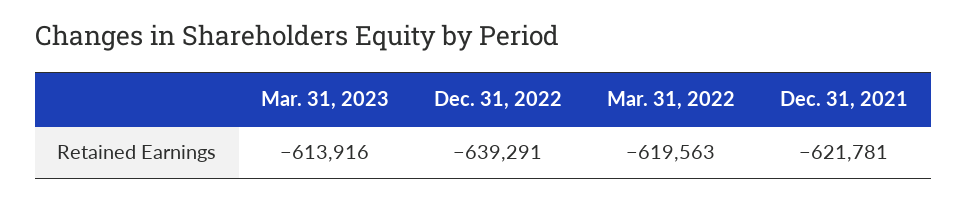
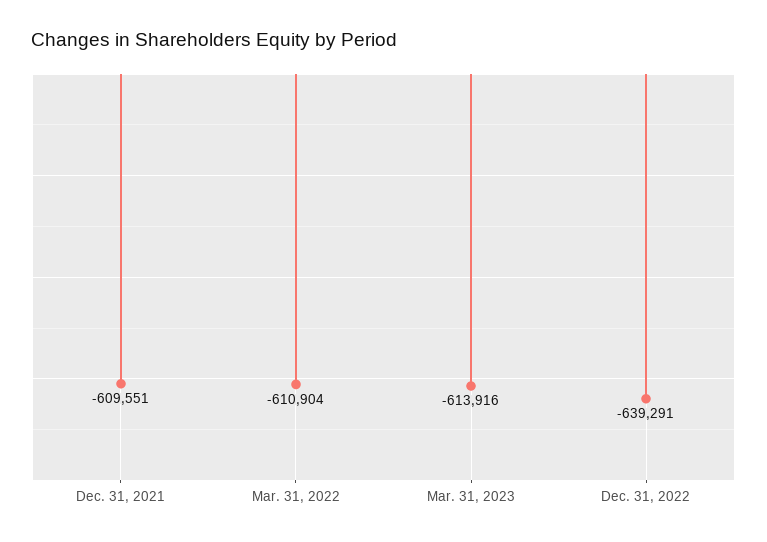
Mar. 31, 2022: -619563 -> -610904
Dec. 31, 2021: -621781 -> -609551

